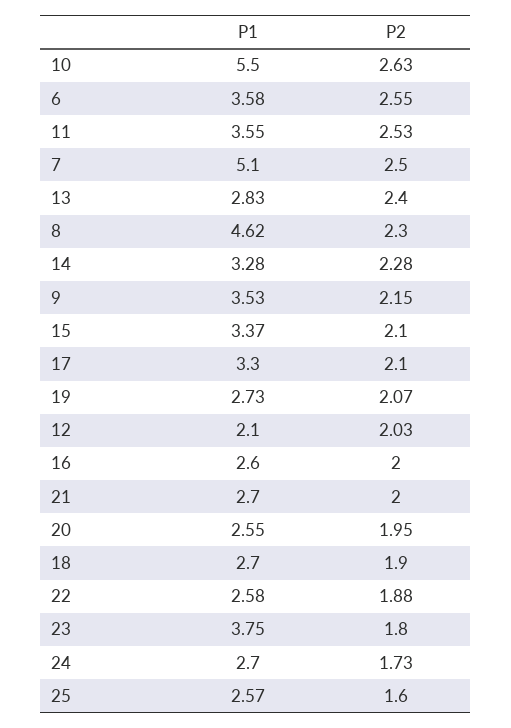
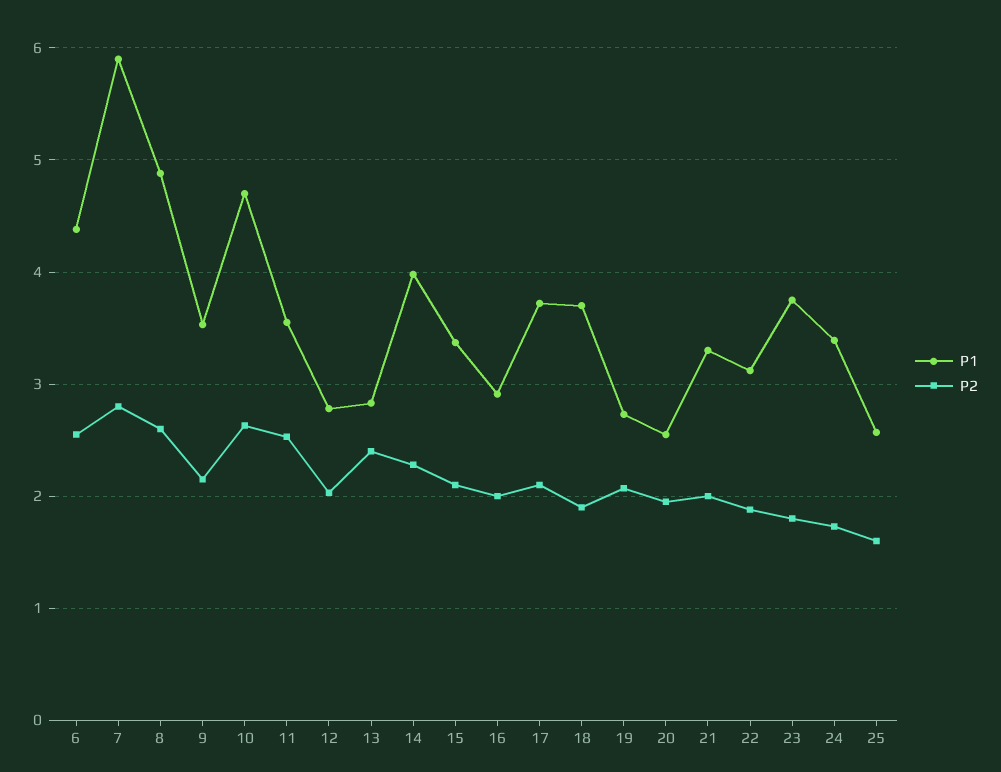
P1, 10: 5.5 -> 4.7
P1, 6: 3.58 -> 4.4
P1, 7: 5.1 -> 5.9
P2, 7: 2.5 -> 2.8
P1, 8: 4.62 -> 4.9
P2, 8: 2.3 -> 2.6
P1, 14: 3.28 -> 4
P1, 17: 3.3 -> 3.7
P1, 12: 2.1 -> 2.8
P1, 16: 2.6 -> 2.9
P1, 21: 2.7 -> 3.3
P1, 18: 2.7 -> 3.7
P1, 22: 2.58 -> 3.1
P1, 24: 2.7 -> 3.4

